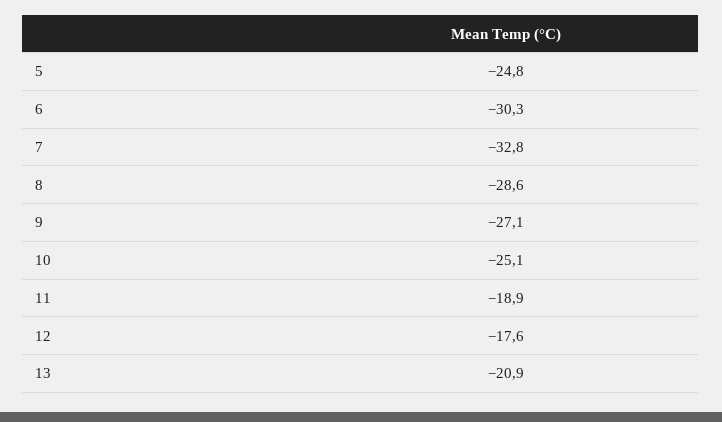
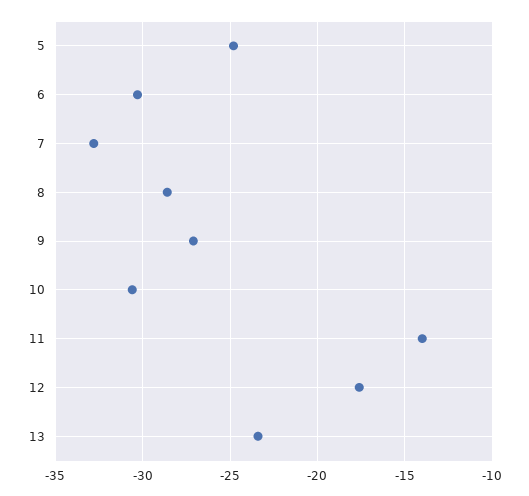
10: -25.1 -> -30.5
11: -18.9 -> -14
13: -20.9 -> -23.5

